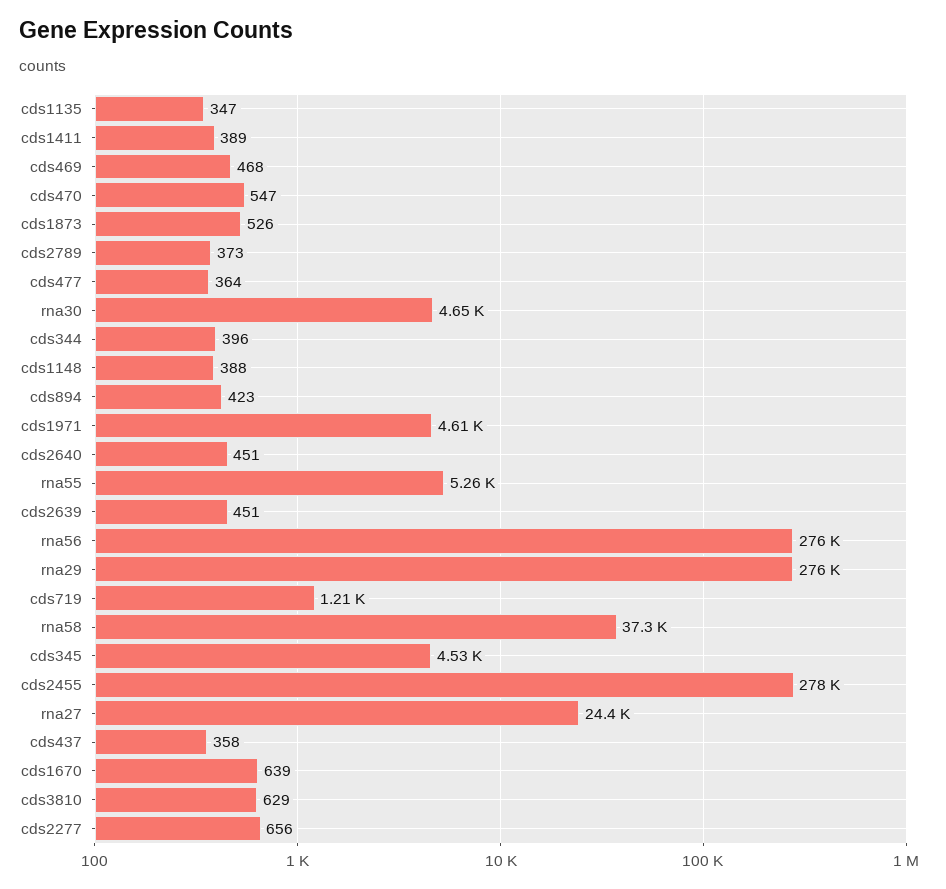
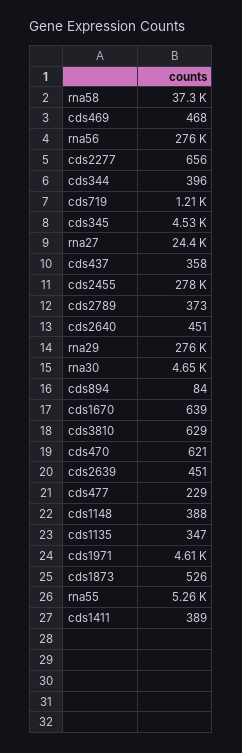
cds470: 547 -> 621
cds477: 364 -> 229
cds894: 423 -> 84

